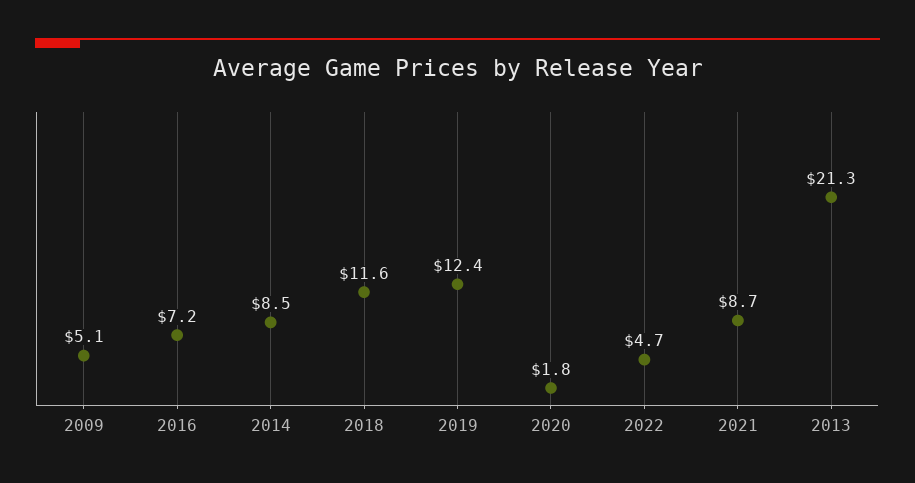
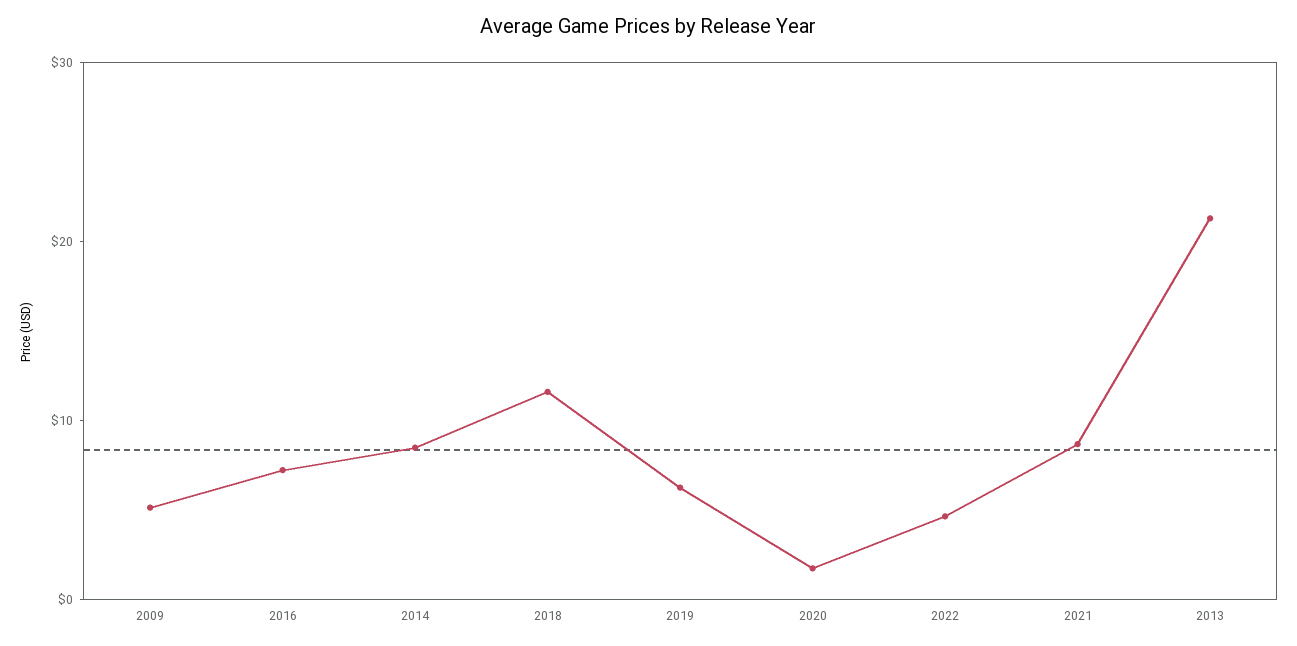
2019: 12.4 -> 6

